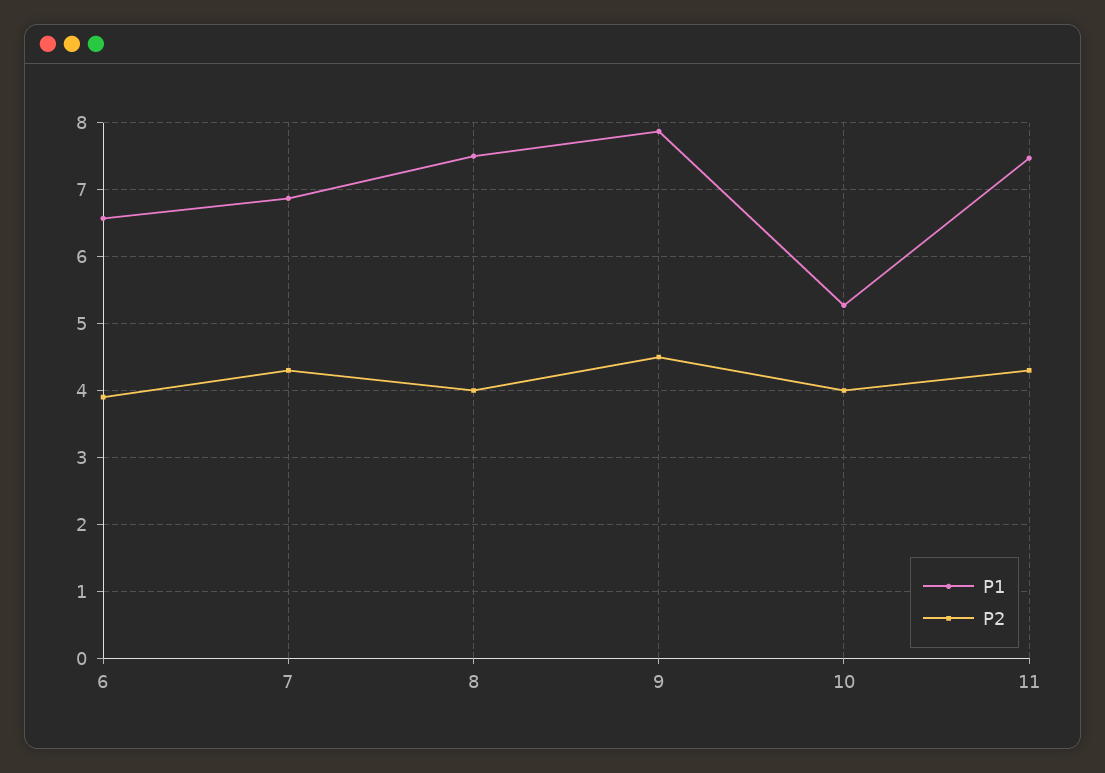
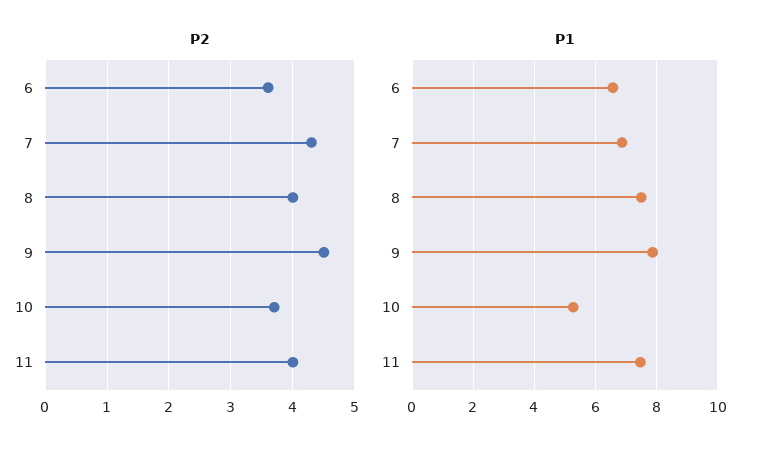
P2, 6: 3.9 -> 3.6
P2, 10: 4 -> 3.7
P2, 11: 4.3 -> 4

